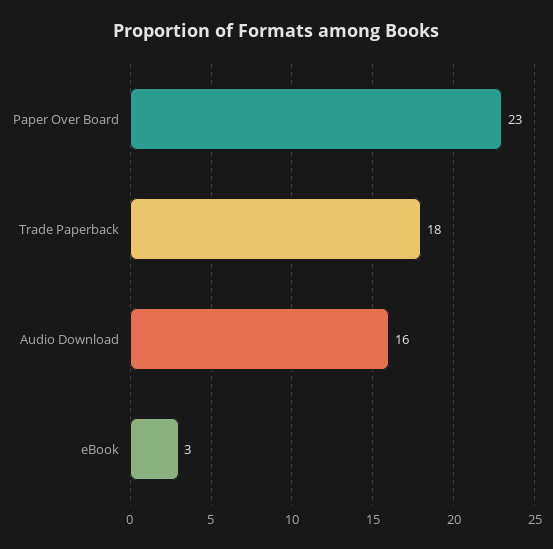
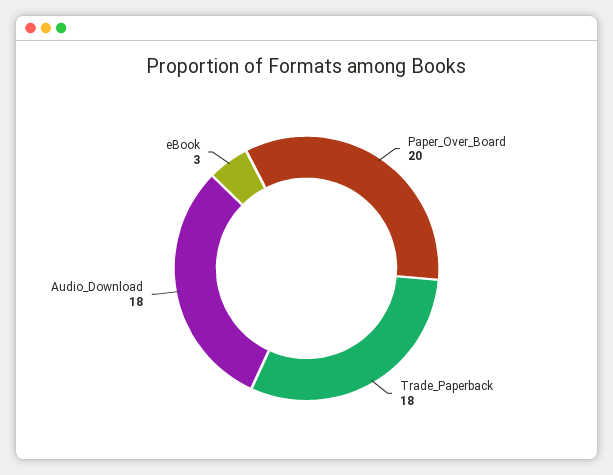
Paper Over Board: 23 -> 20
Audio Download: 16 -> 18

